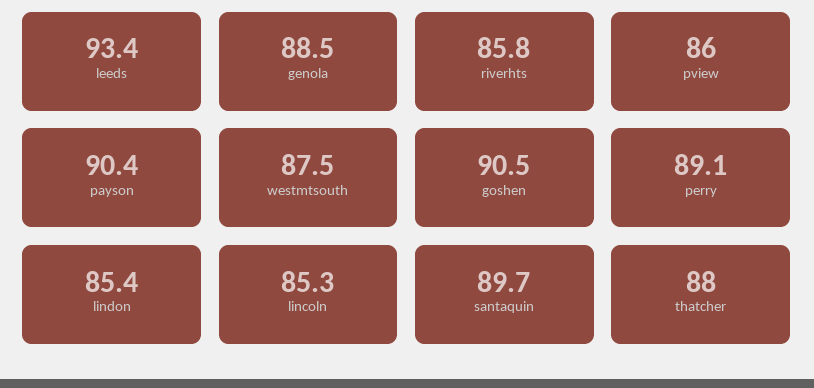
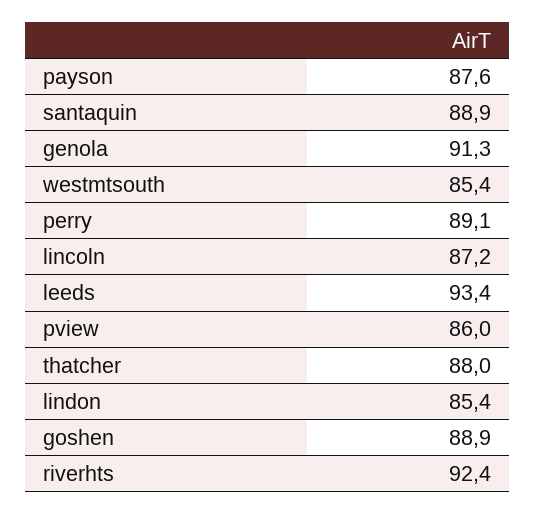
genola: 88.5 -> 91.3
riverhts: 85.8 -> 92.4
payson: 90.4 -> 87.6
westmtsouth: 87.5 -> 85.4
goshen: 90.5 -> 88.9
lincoln: 85.3 -> 87.2
santaquin: 89.7 -> 88.9

